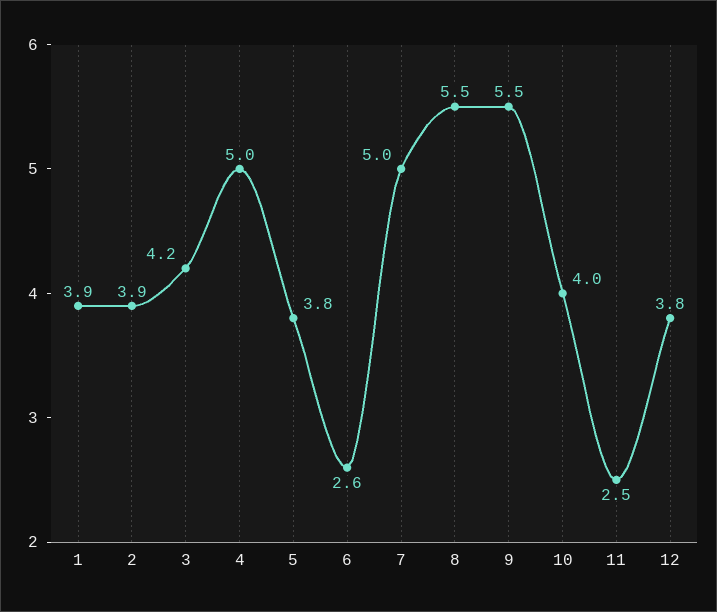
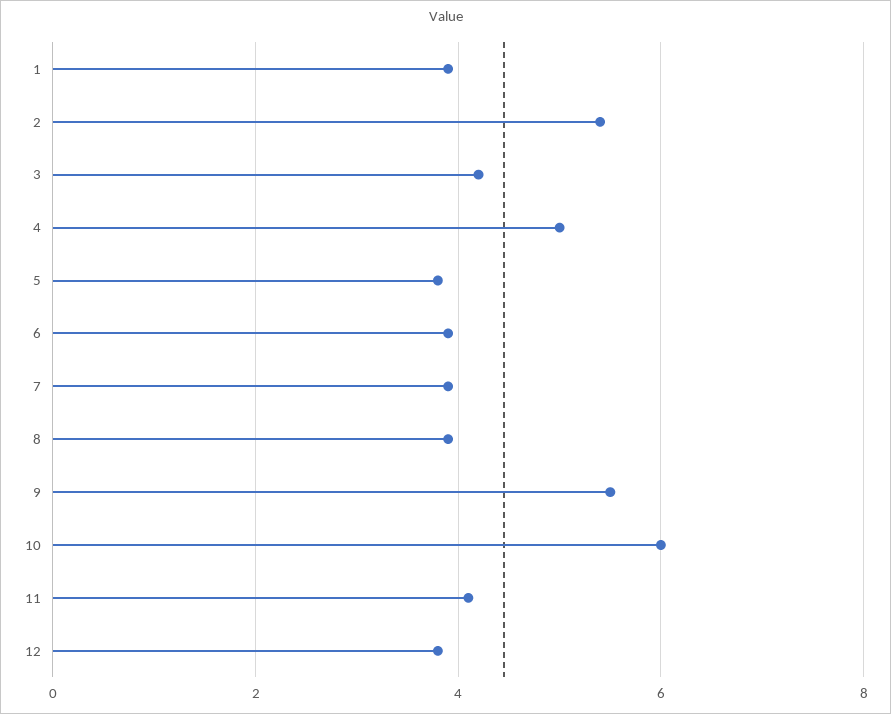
2: 3.9 -> 5.5
6: 2.6 -> 4
7: 5 -> 4
8: 5.5 -> 4
10: 4 -> 6
11: 2.5 -> 4

